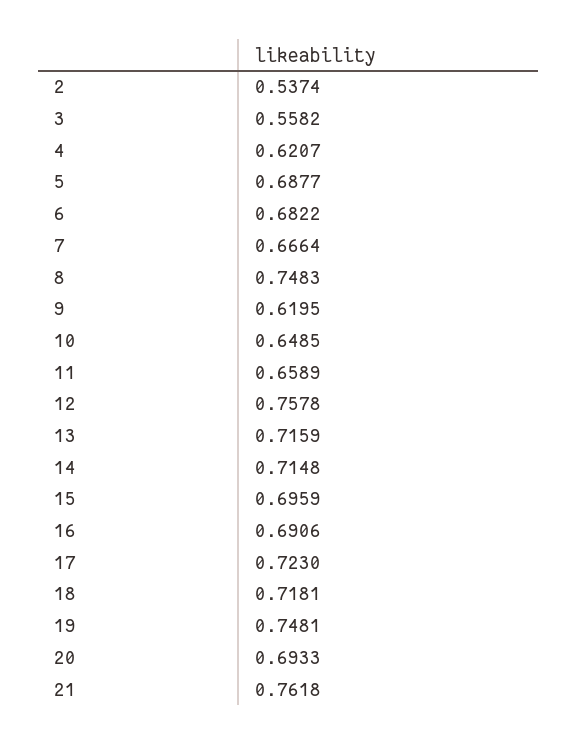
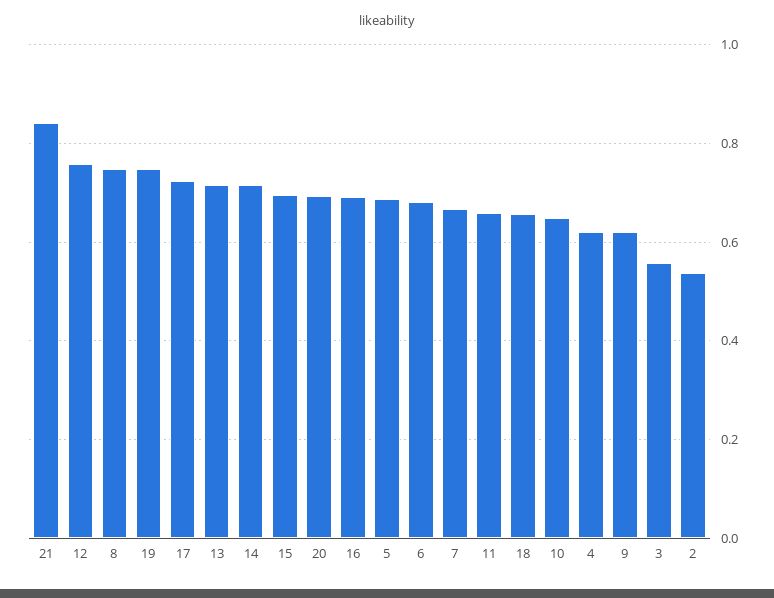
18: 0.7181 -> 0.66
21: 0.7618 -> 0.84

